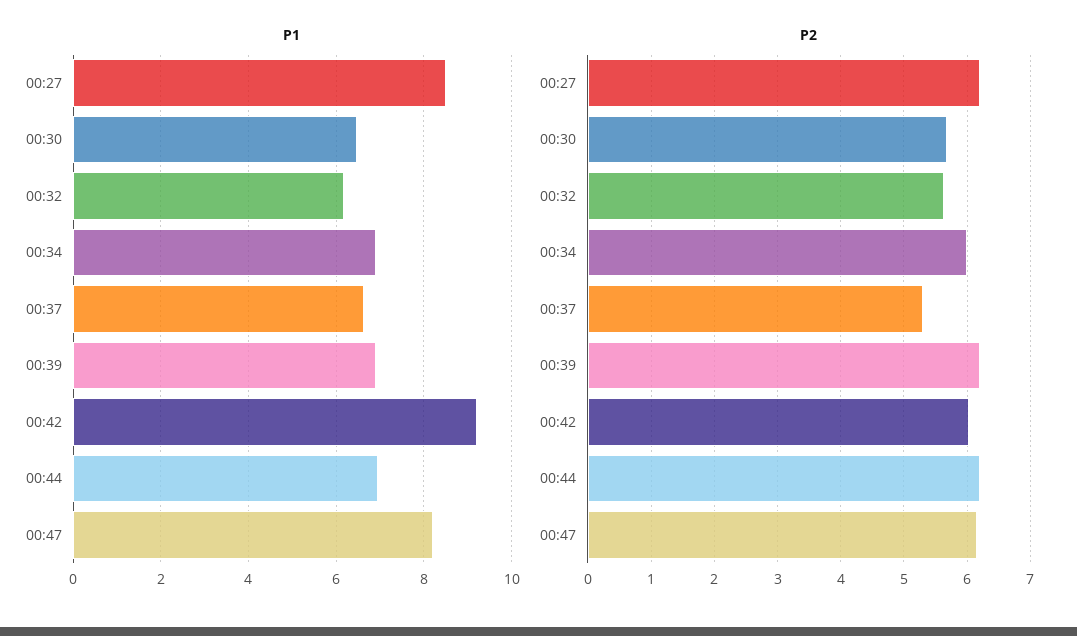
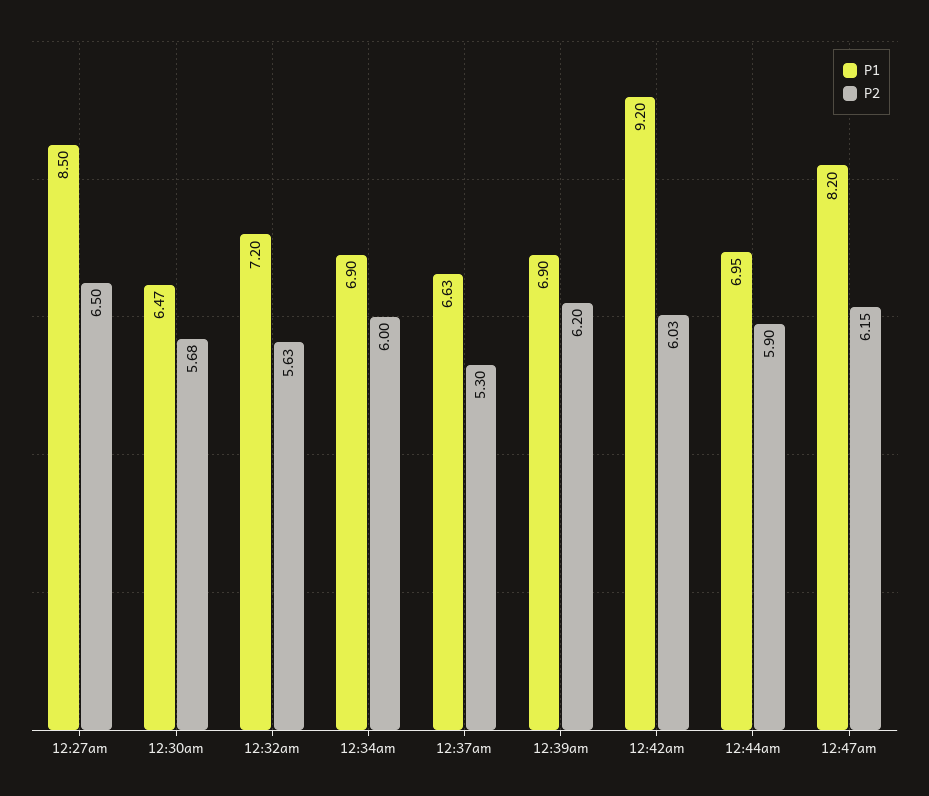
P1, 00:32: 6.2 -> 7.2
P2, 00:27: 6.2 -> 6.5
P2, 00:44: 6.2 -> 5.9

